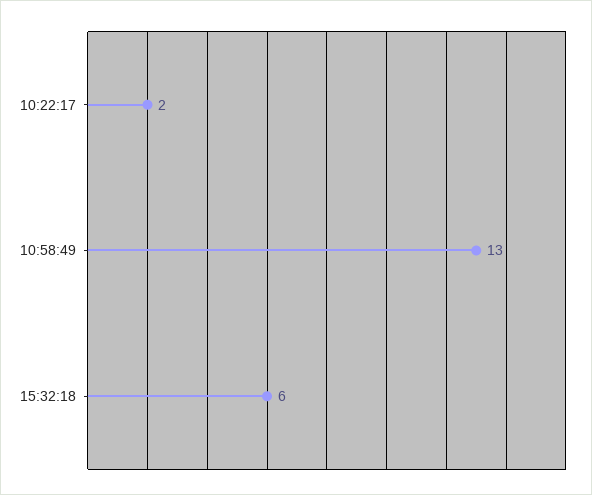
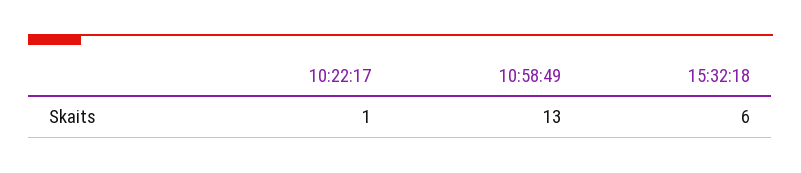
10:22:17: 2 -> 1

